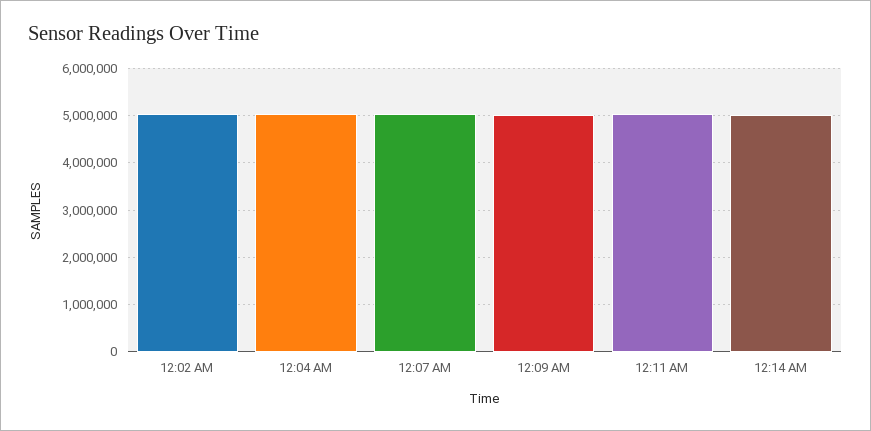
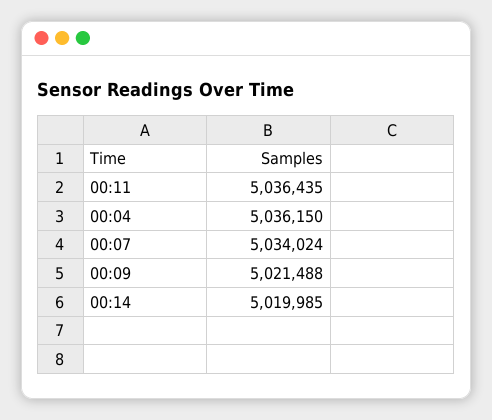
12:02 AM: 5000000 -> none

